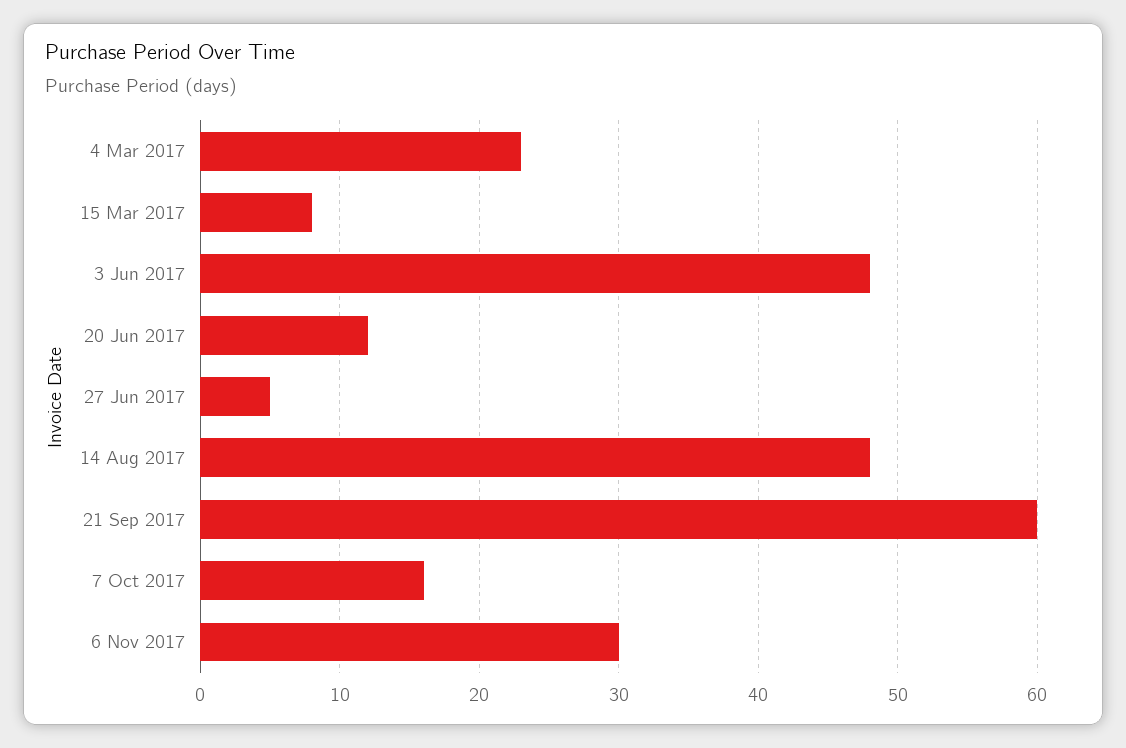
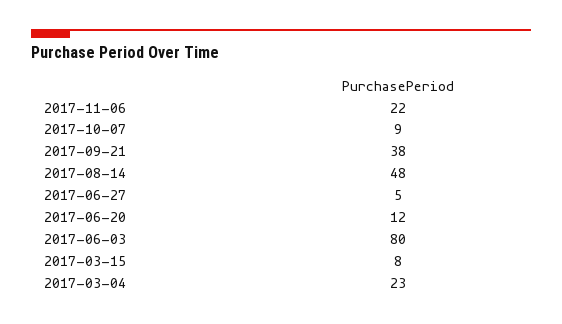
3 Jun 2017: 48 -> 80
21 Sep 2017: 60 -> 38
7 Oct 2017: 16 -> 9
6 Nov 2017: 30 -> 22

